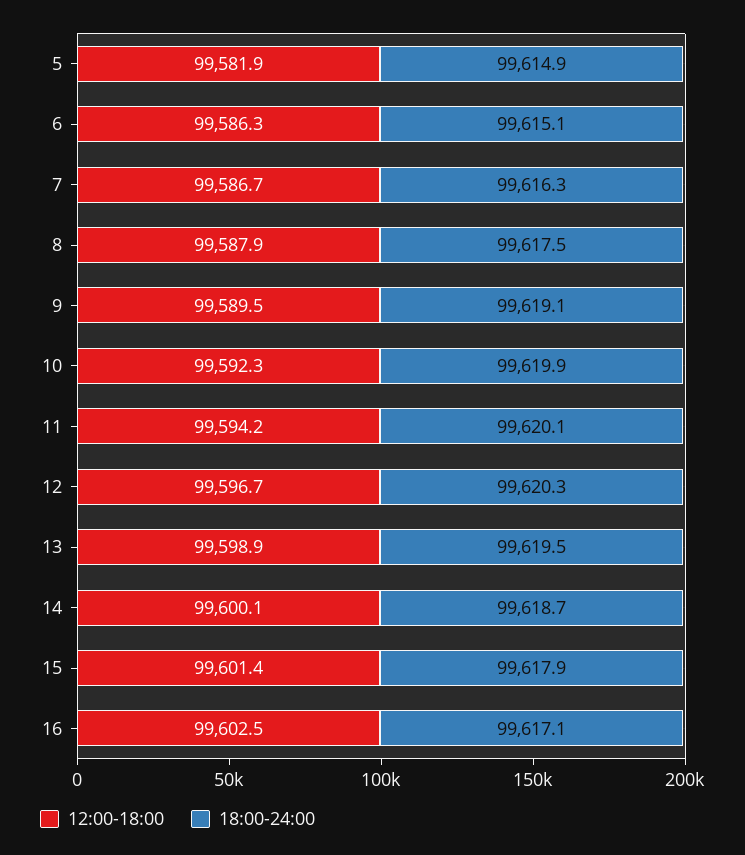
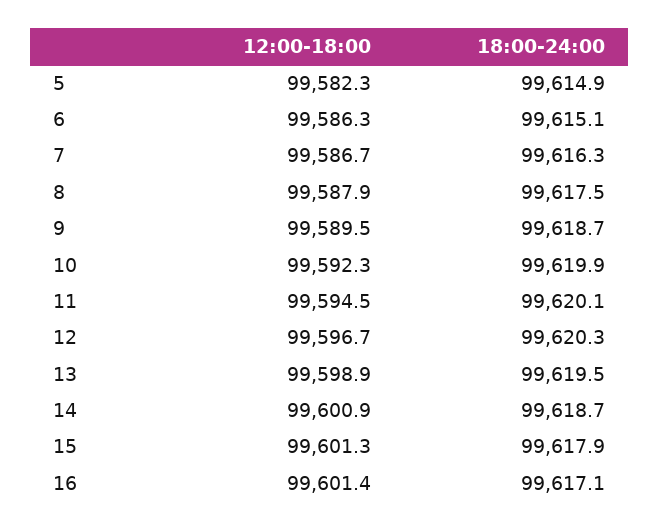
12:00-18:00, 5: 99581.9 -> 99582.3
18:00-24:00, 9: 99619.1 -> 99618.7
12:00-18:00, 11: 99594.2 -> 99594.5
12:00-18:00, 14: 99600.1 -> 99600.9
12:00-18:00, 15: 99601.4 -> 99601.3
12:00-18:00, 16: 99602.5 -> 99601.4

